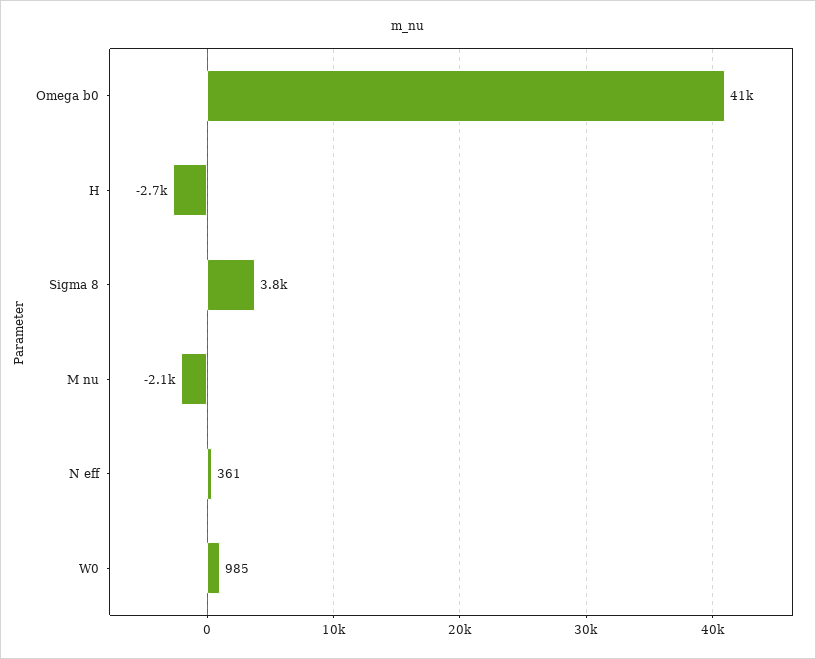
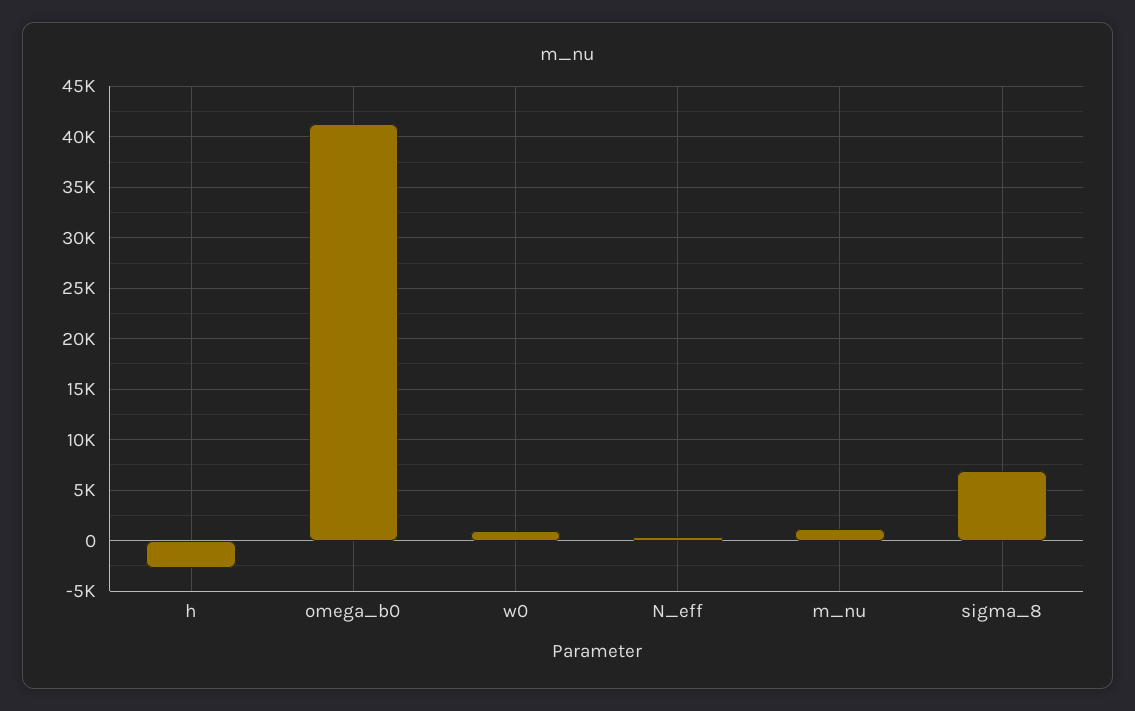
Sigma 8: 3800 -> 7000
M nu: -2100 -> 1000

